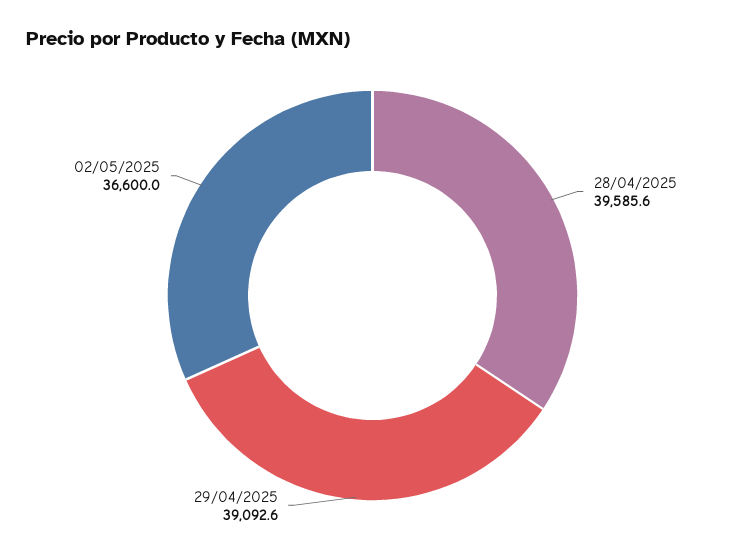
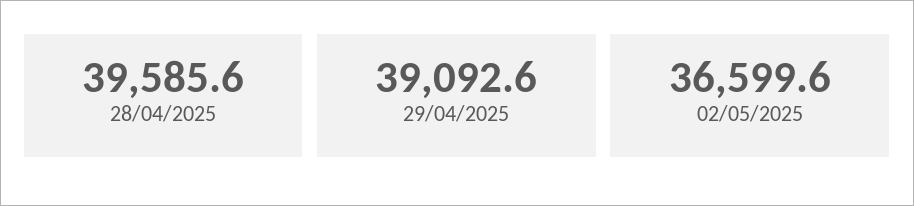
02/05/2025: 36600 -> 36599.6

